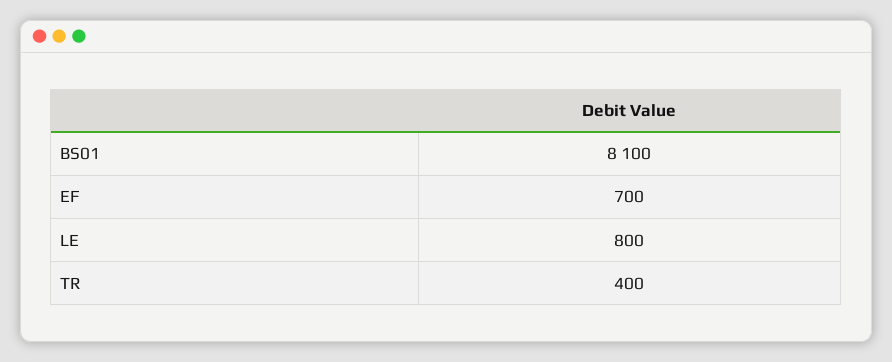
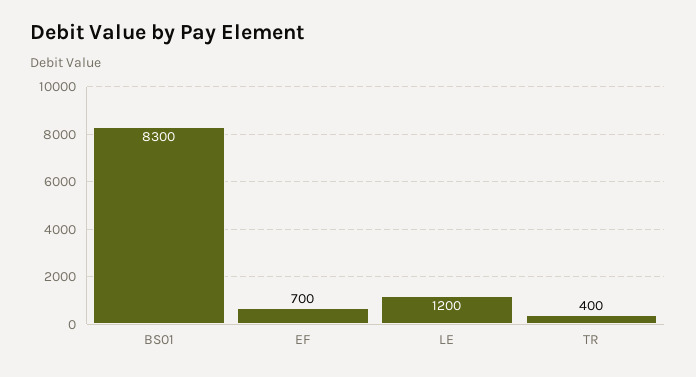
BS01: 8100 -> 8300
LE: 800 -> 1200

